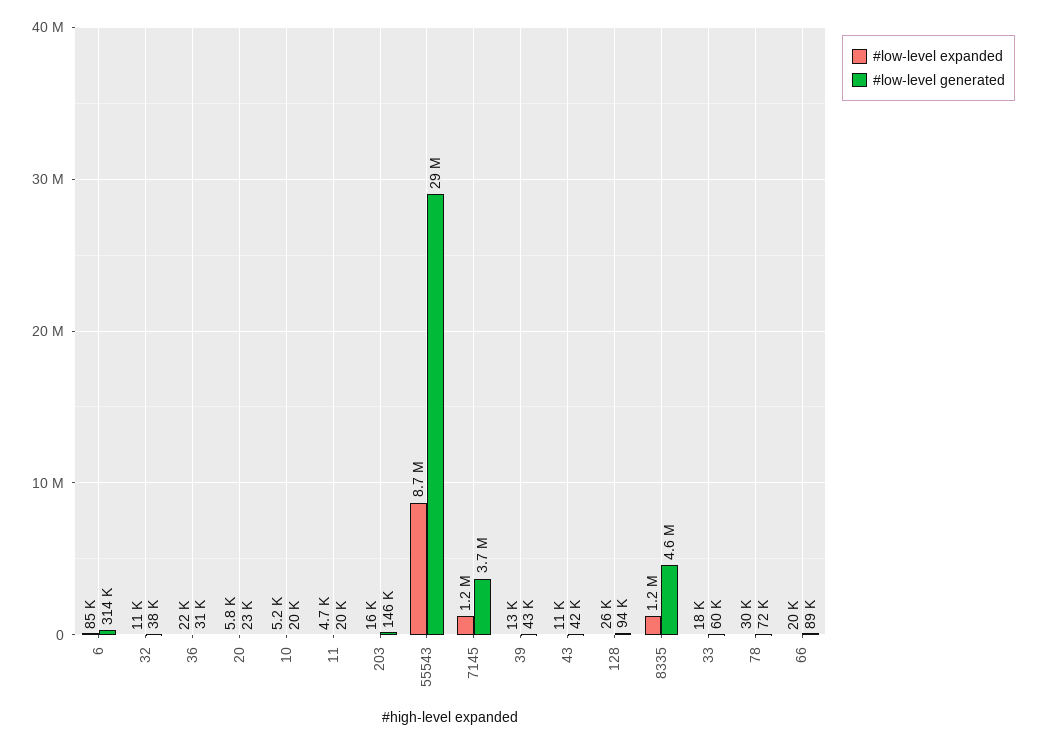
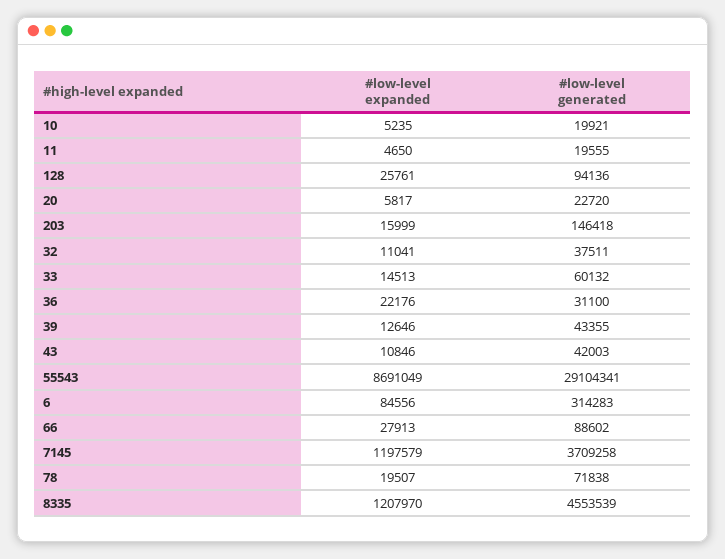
#low-level expanded, 33: 18000 -> 14513
#low-level expanded, 78: 30000 -> 19507
#low-level expanded, 66: 20000 -> 27913

